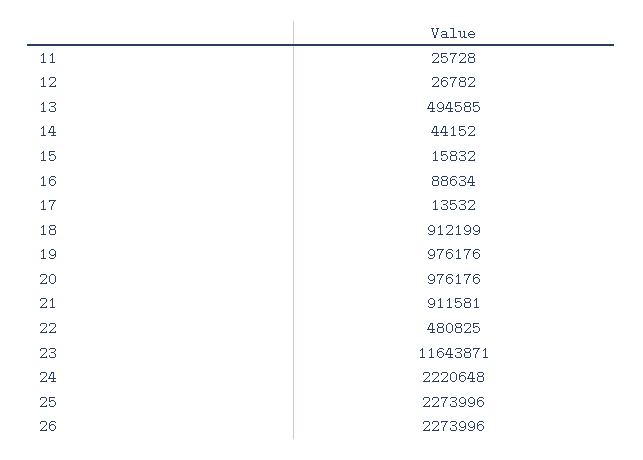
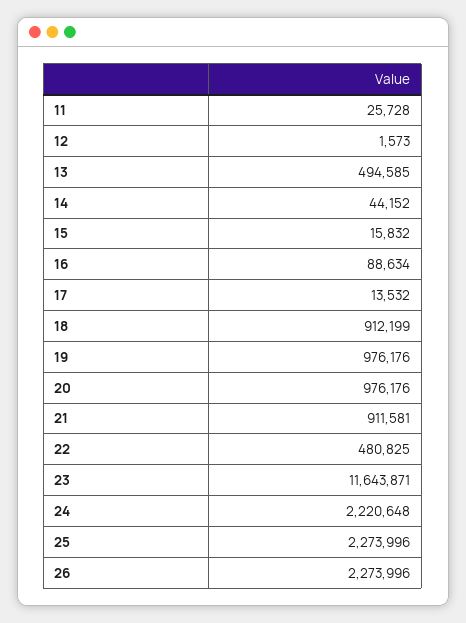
12: 26782 -> 1573

